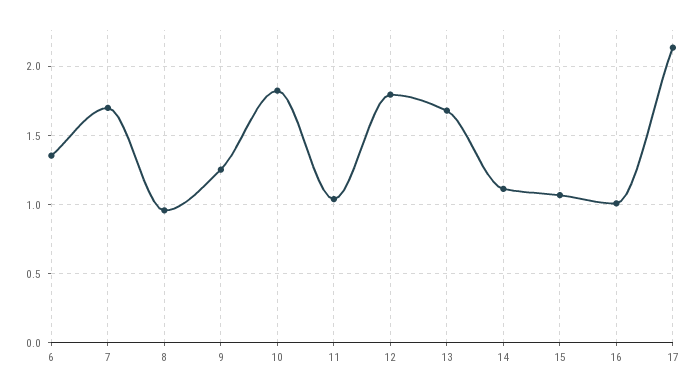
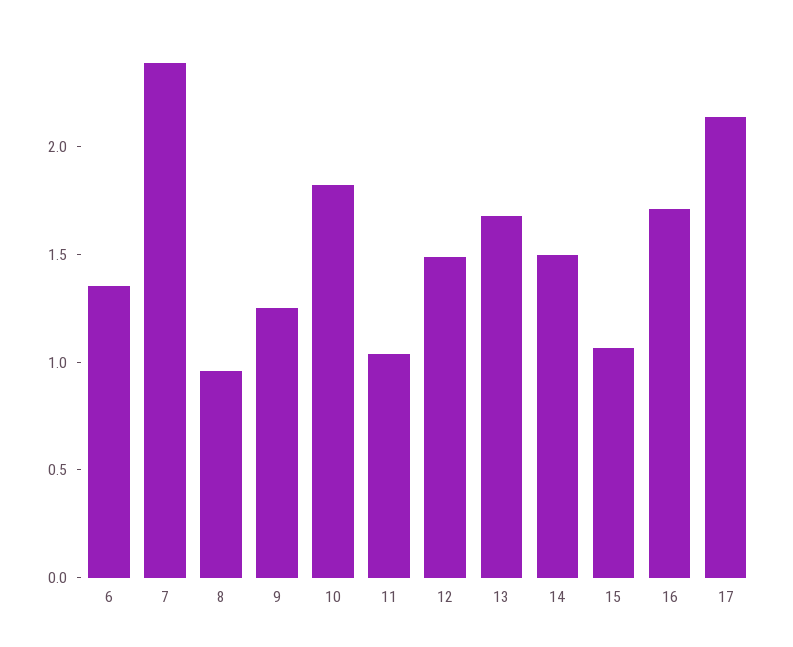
7: 1.7 -> 2.4
12: 1.8 -> 1.5
14: 1.1 -> 1.5
16: 1 -> 1.7

